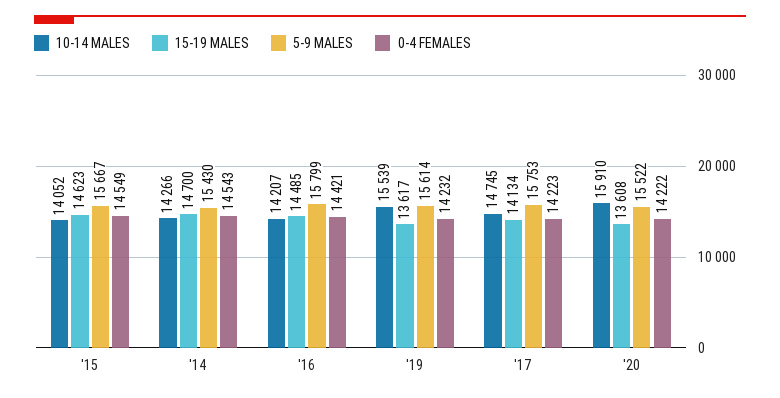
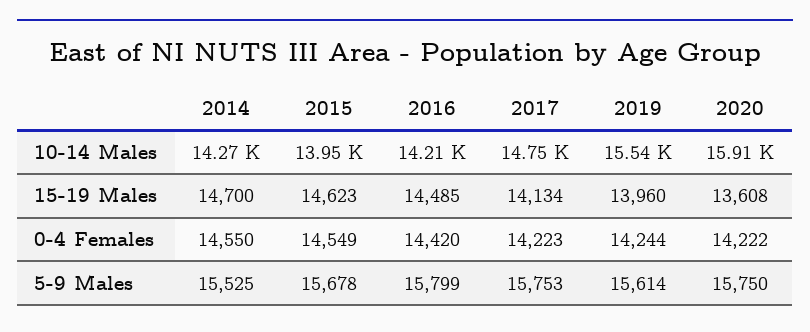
10-14 MALES, '15: 14052 -> 13950
5-9 MALES, '15: 15667 -> 15678
5-9 MALES, '14: 15430 -> 15525
0-4 FEMALES, '14: 14543 -> 14550
0-4 FEMALES, '16: 14421 -> 14420
15-19 MALES, '19: 13617 -> 13960
0-4 FEMALES, '19: 14232 -> 14244
5-9 MALES, '20: 15522 -> 15750

